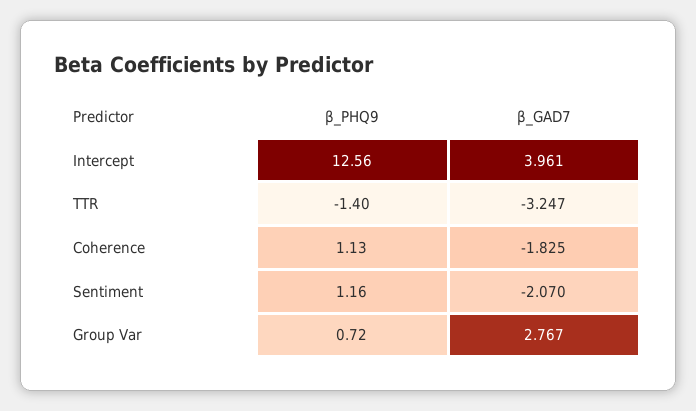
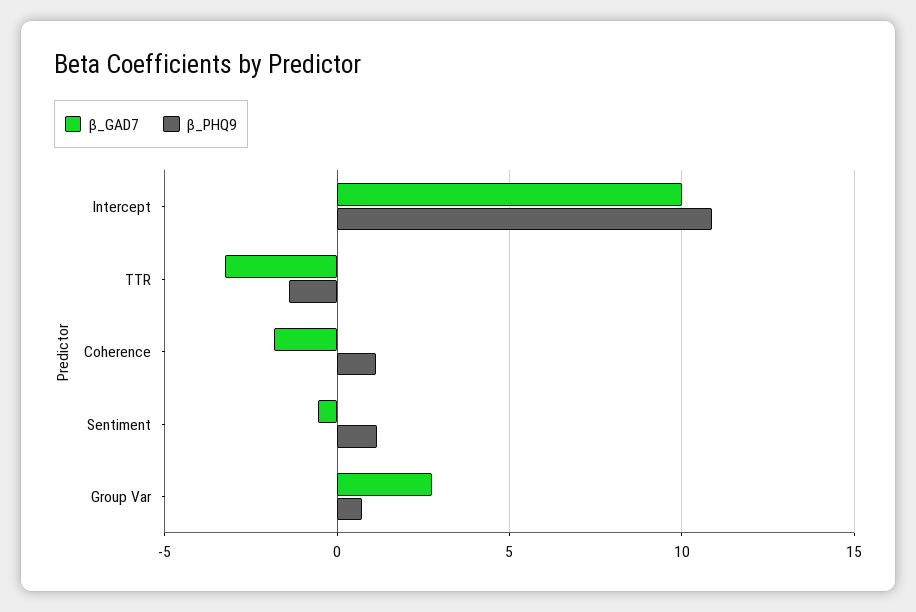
β_PHQ9, Intercept: 12.56 -> 11
β_GAD7, Intercept: 3.961 -> 10
β_GAD7, Sentiment: -2.07 -> -0.5

